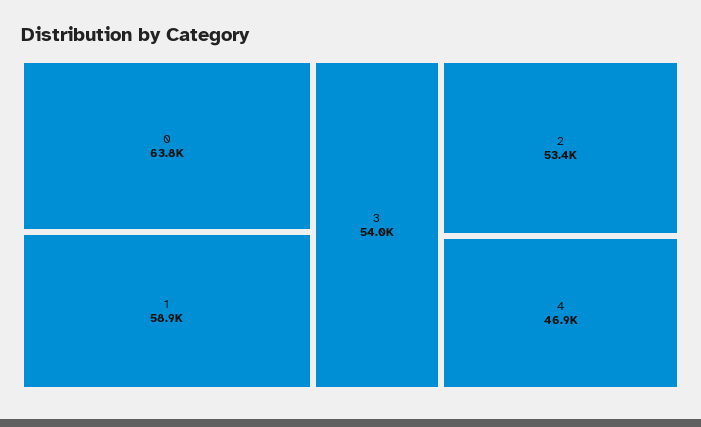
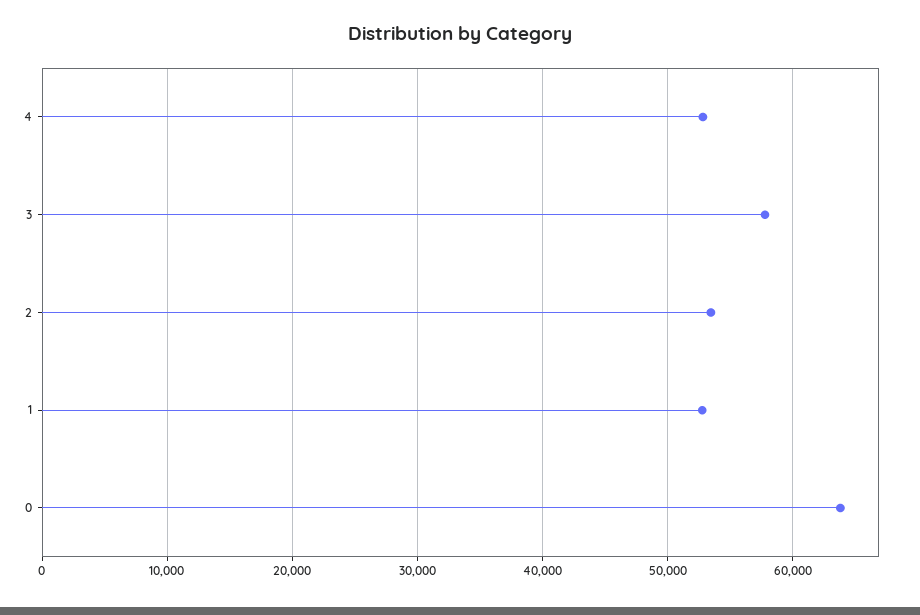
1: 58900 -> 53000
3: 54000 -> 58000
4: 46900 -> 53000

